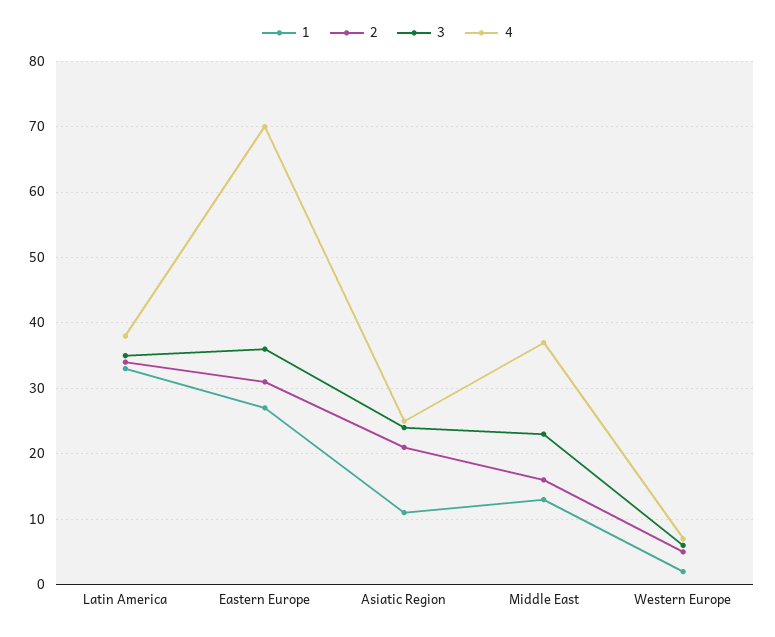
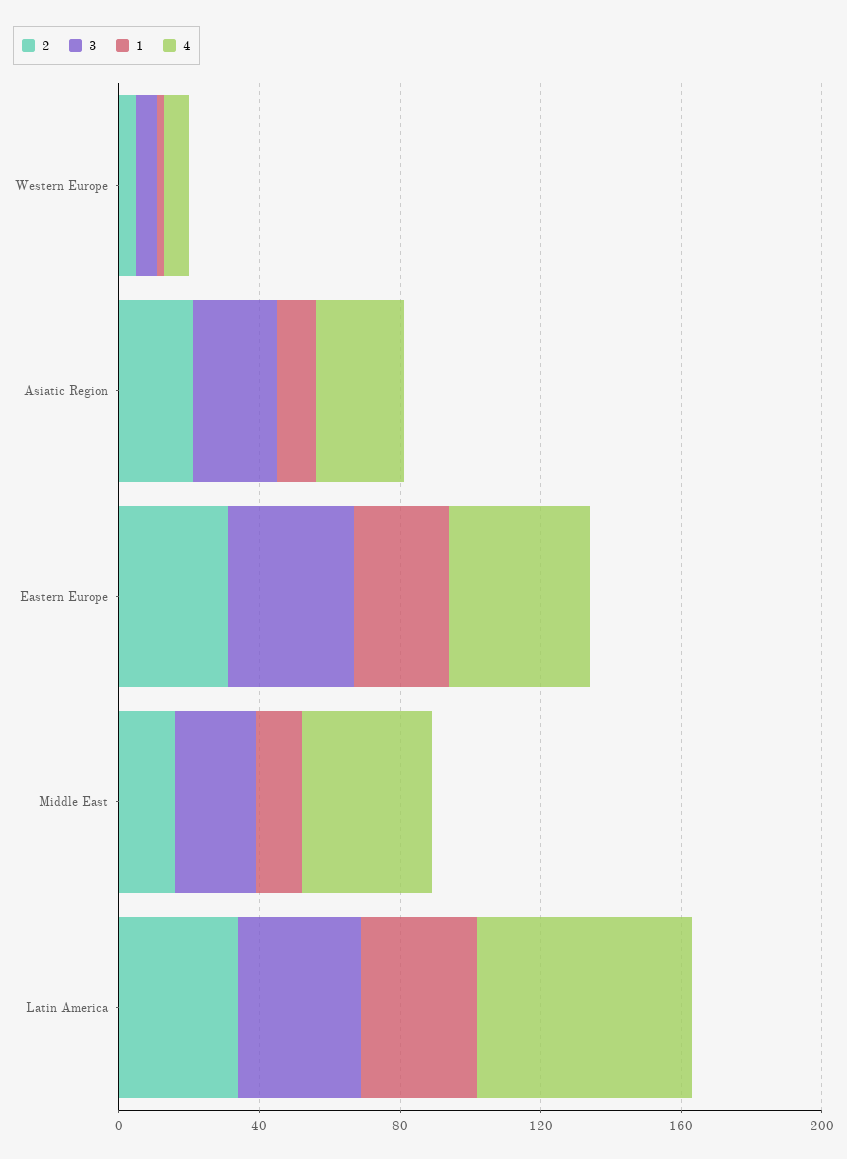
4, Latin America: 38 -> 60
4, Eastern Europe: 70 -> 40

